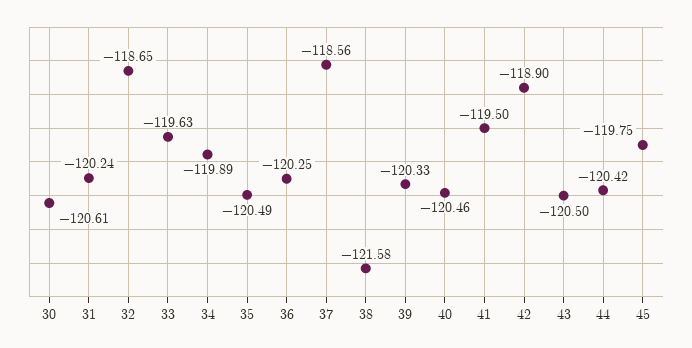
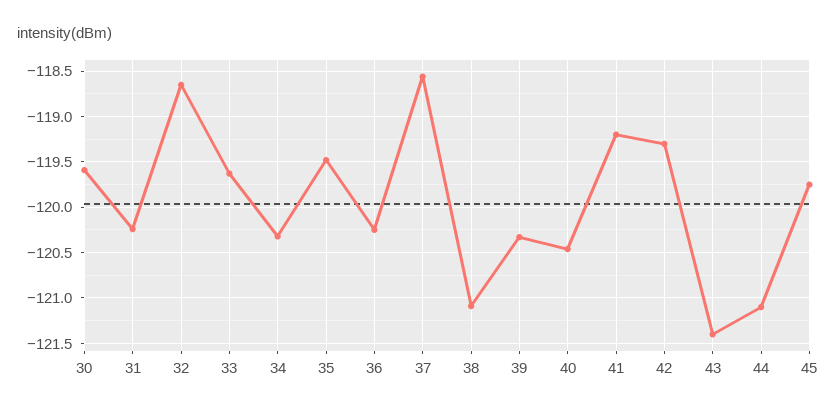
30: -120.61 -> -119.6
34: -119.89 -> -120.3
35: -120.49 -> -119.5
38: -121.58 -> -121.1
41: -119.5 -> -119.2
42: -118.9 -> -119.3
43: -120.5 -> -121.4
44: -120.42 -> -121.1

